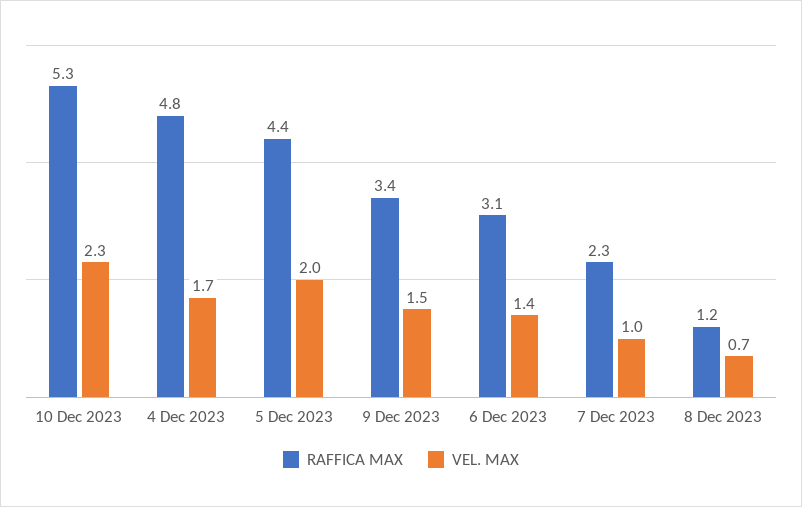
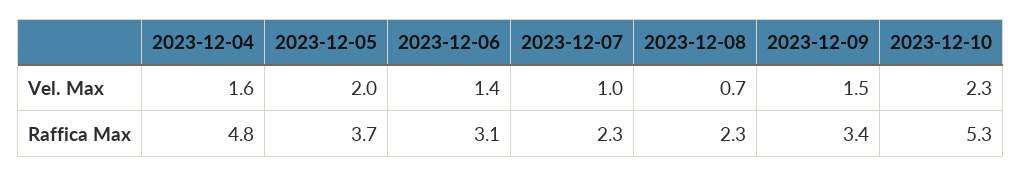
VEL. MAX, 4 Dec 2023: 1.7 -> 1.6
RAFFICA MAX, 5 Dec 2023: 4.4 -> 3.7
RAFFICA MAX, 8 Dec 2023: 1.2 -> 2.3

